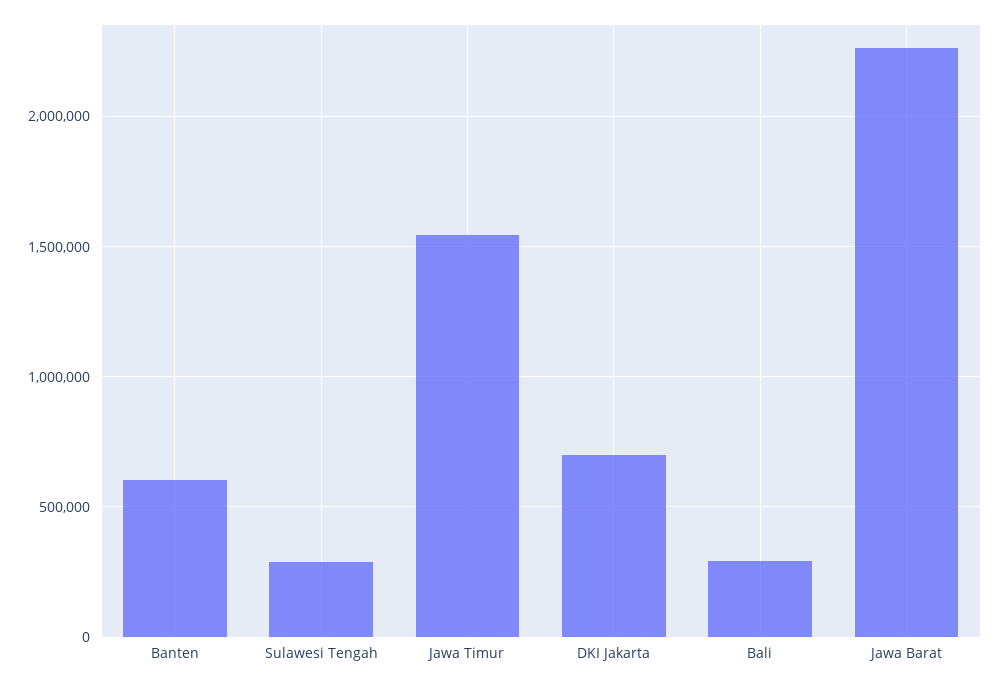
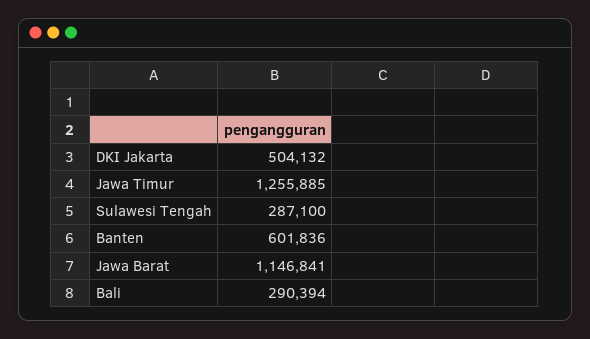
Jawa Timur: 1550000 -> 1255885
DKI Jakarta: 700000 -> 504132
Jawa Barat: 2250000 -> 1146841

